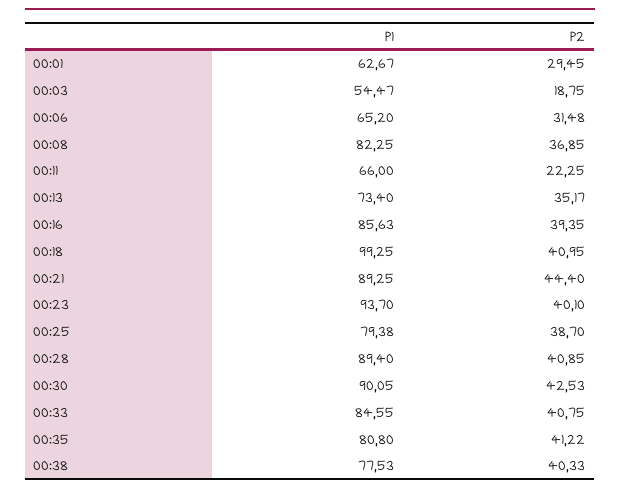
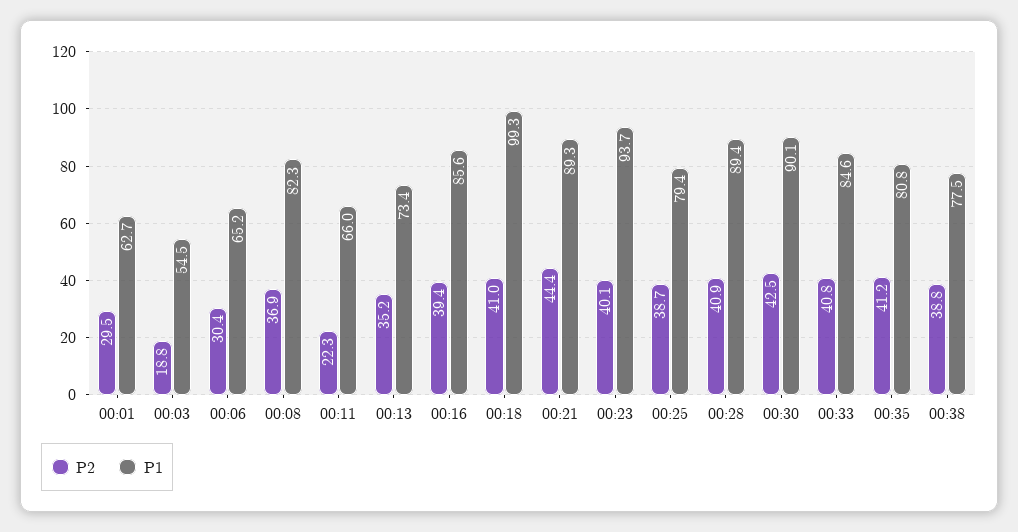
P2, 00:06: 31.48 -> 30.4
P2, 00:38: 40.33 -> 38.8

